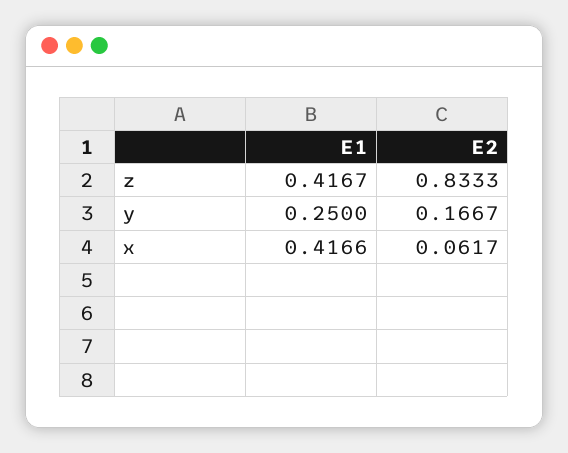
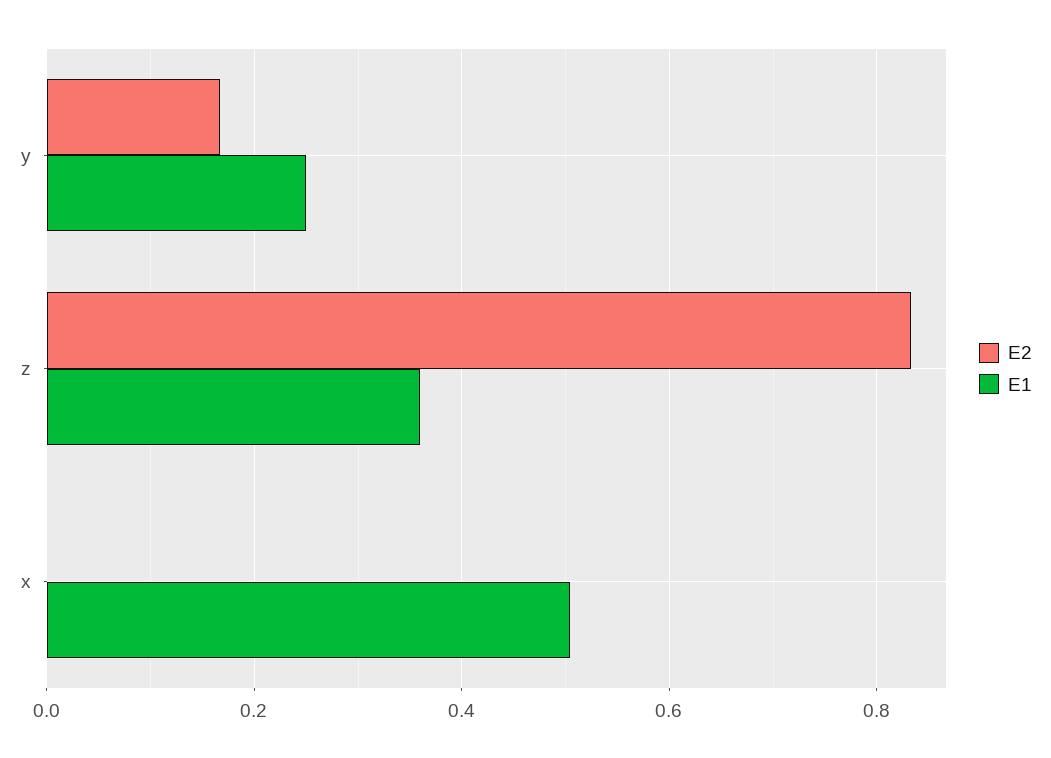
E1, z: 0.4167 -> 0.36
E1, x: 0.4166 -> 0.5
E2, x: 0.0617 -> 0

